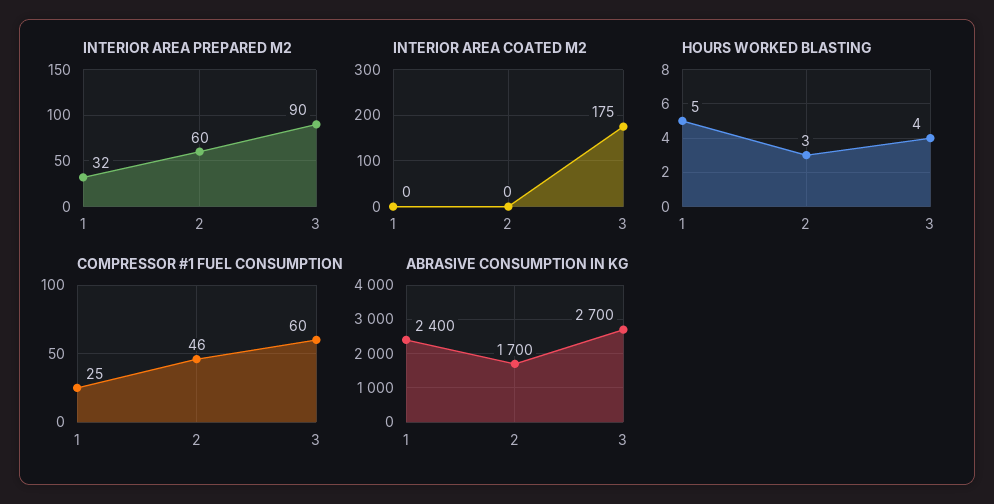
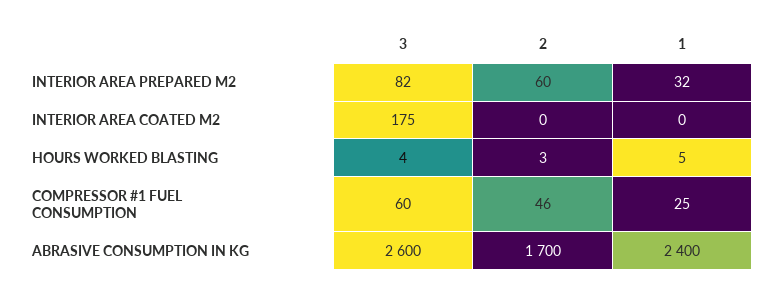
INTERIOR AREA PREPARED M2, 3: 90 -> 82
ABRASIVE CONSUMPTION IN KG, 3: 2700 -> 2600

